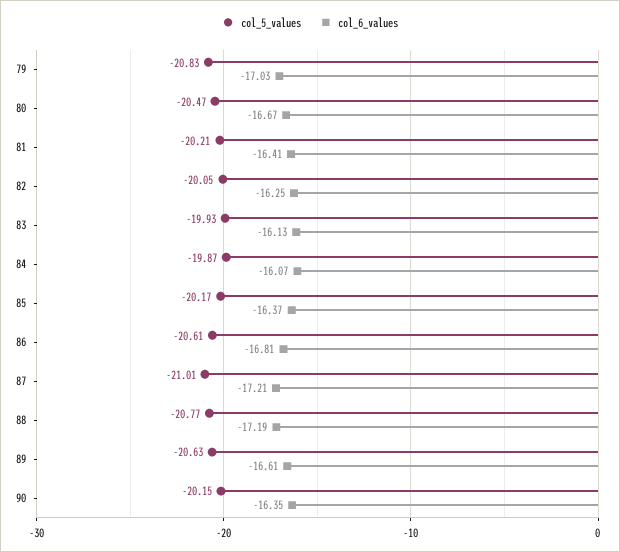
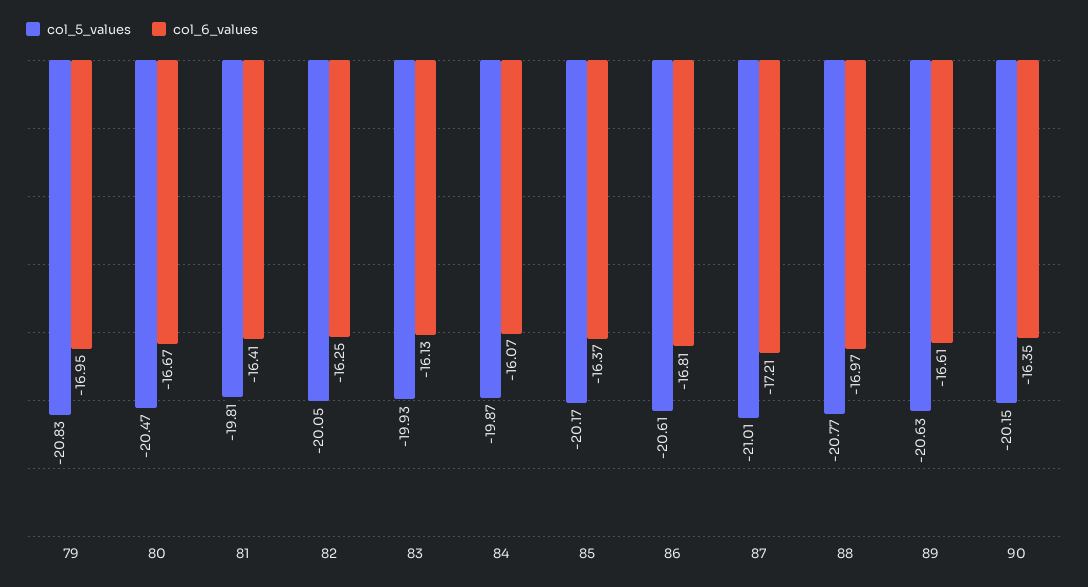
col_6_values, 79: -17.03 -> -16.95
col_5_values, 81: -20.21 -> -19.81
col_6_values, 88: -17.19 -> -16.97

